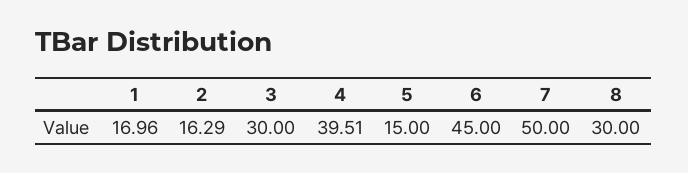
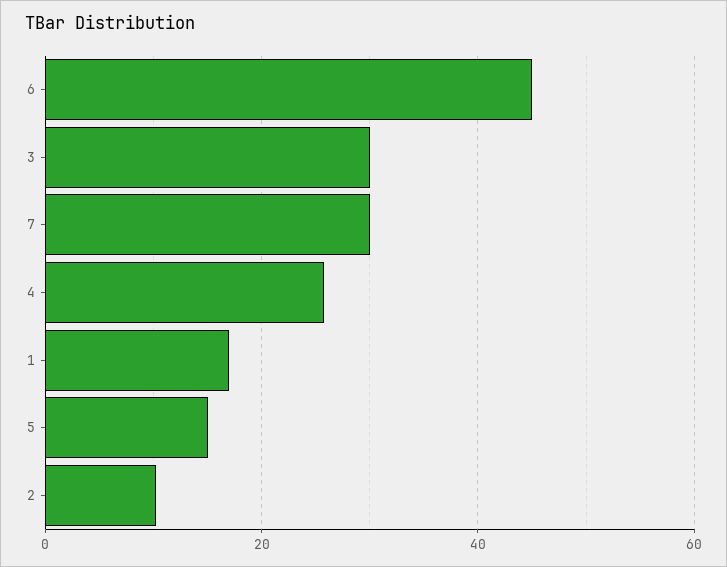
2: 16.29 -> 10
4: 39.51 -> 26
7: 50 -> 30
8: 30 -> none

